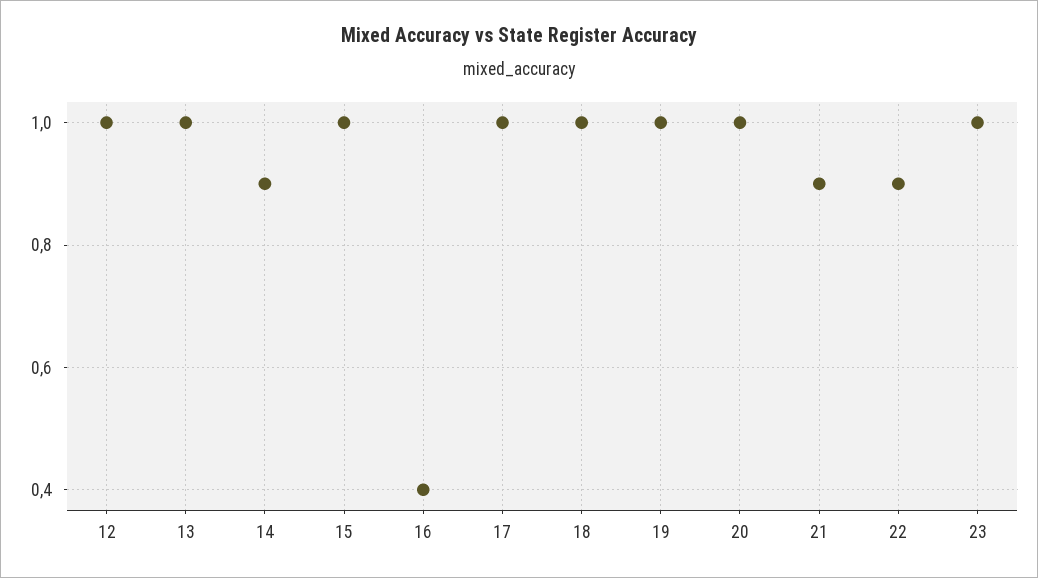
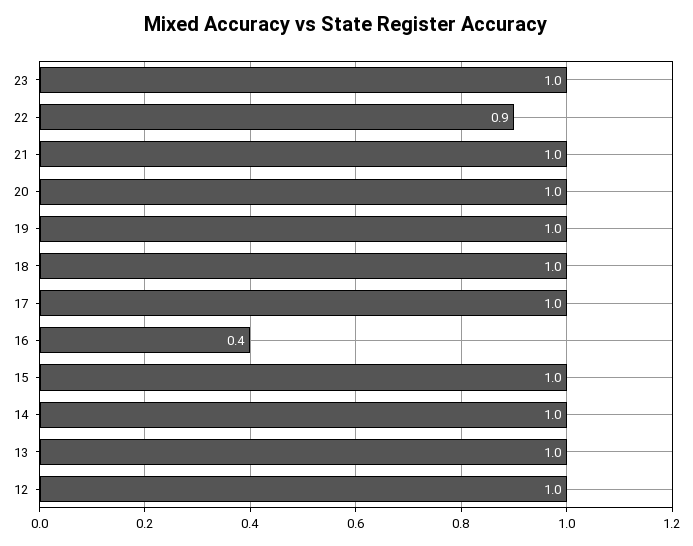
14: 0.9 -> 1
21: 0.9 -> 1

